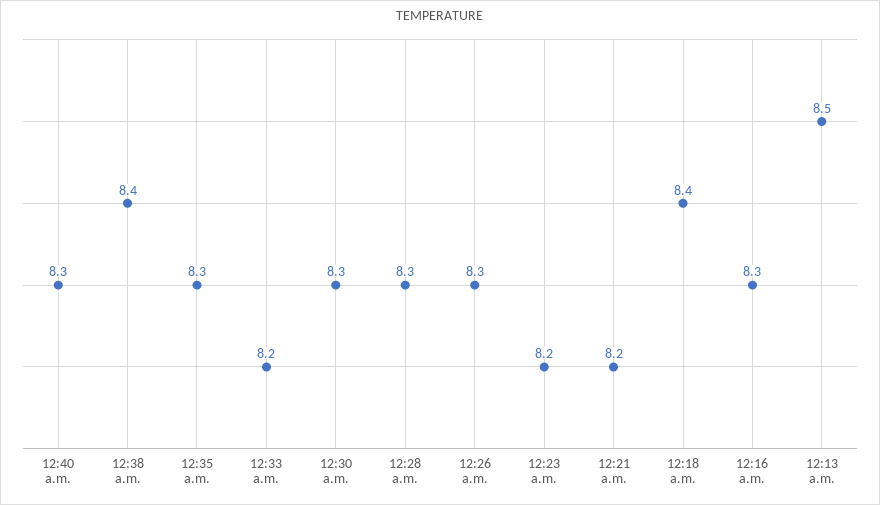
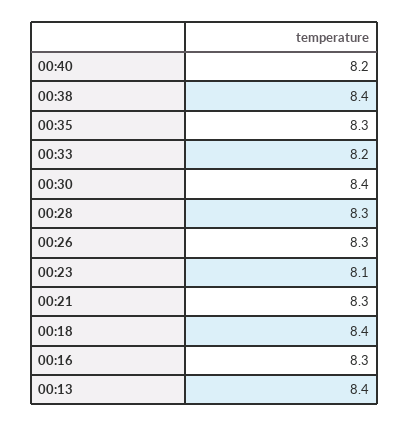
12:40 a.m.: 8.3 -> 8.2
12:30 a.m.: 8.3 -> 8.4
12:23 a.m.: 8.2 -> 8.1
12:21 a.m.: 8.2 -> 8.3
12:13 a.m.: 8.5 -> 8.4

